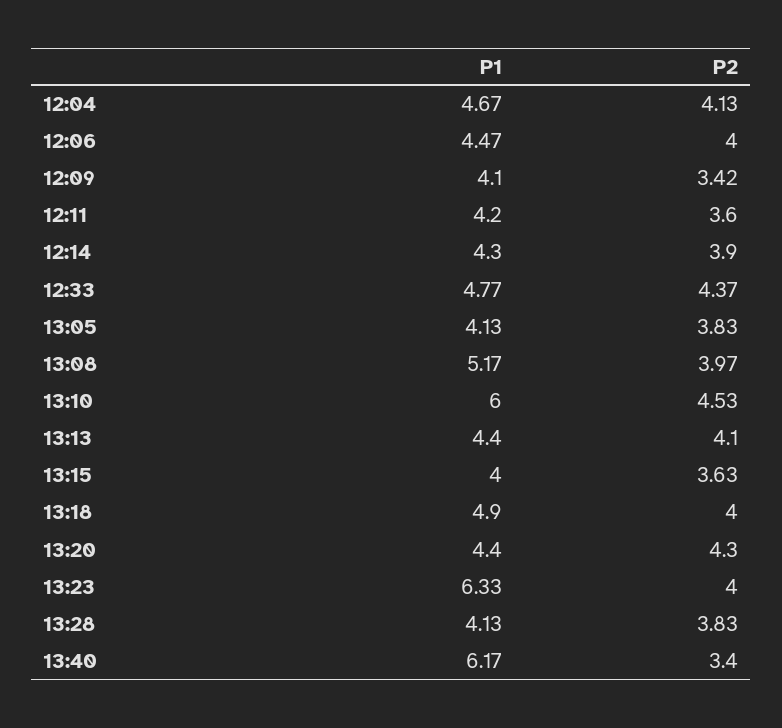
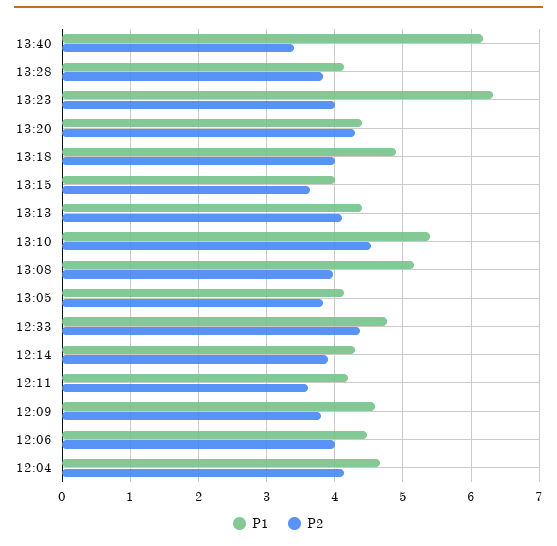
P1, 12:09: 4.1 -> 4.6
P2, 12:09: 3.42 -> 3.8
P1, 13:10: 6 -> 5.4

